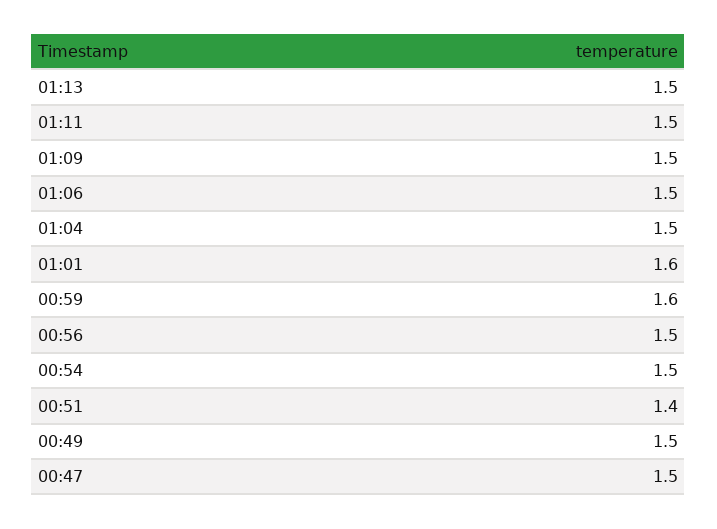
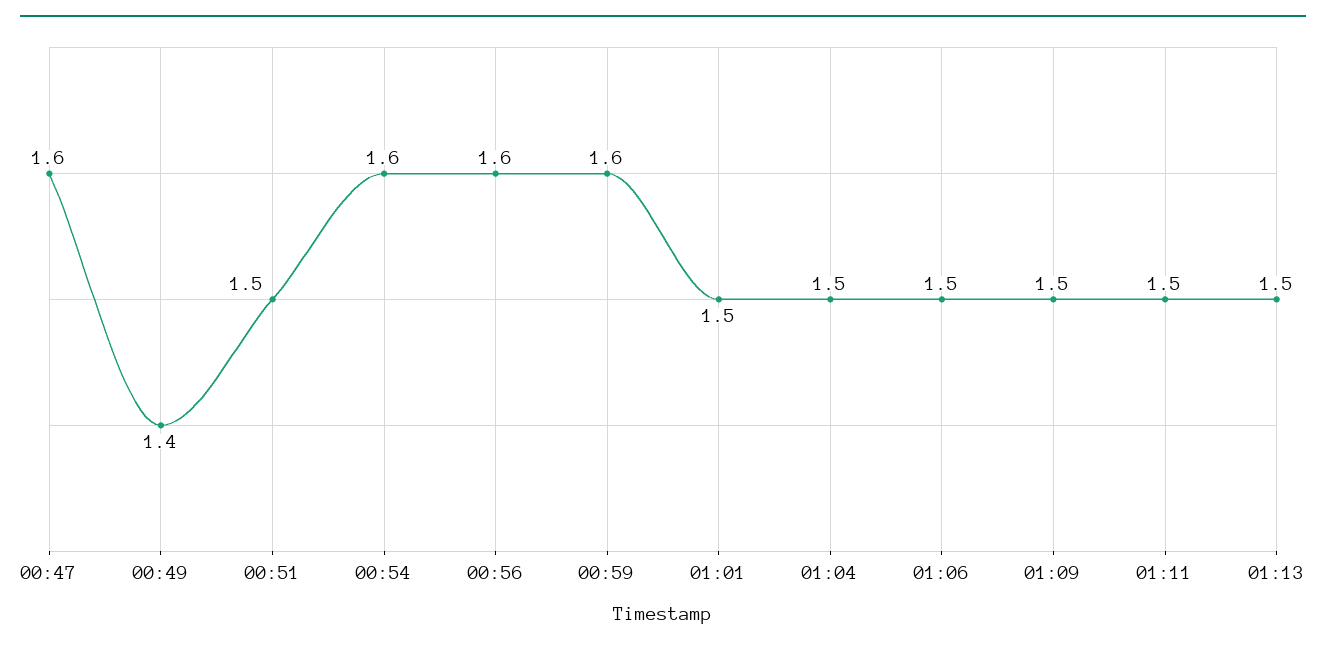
01:01: 1.6 -> 1.5
00:56: 1.5 -> 1.6
00:54: 1.5 -> 1.6
00:51: 1.4 -> 1.5
00:49: 1.5 -> 1.4
00:47: 1.5 -> 1.6

